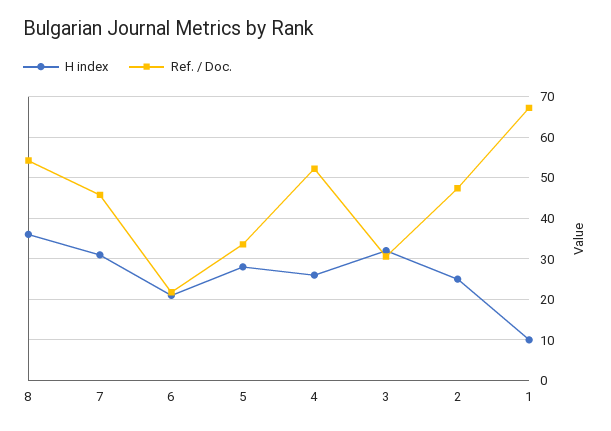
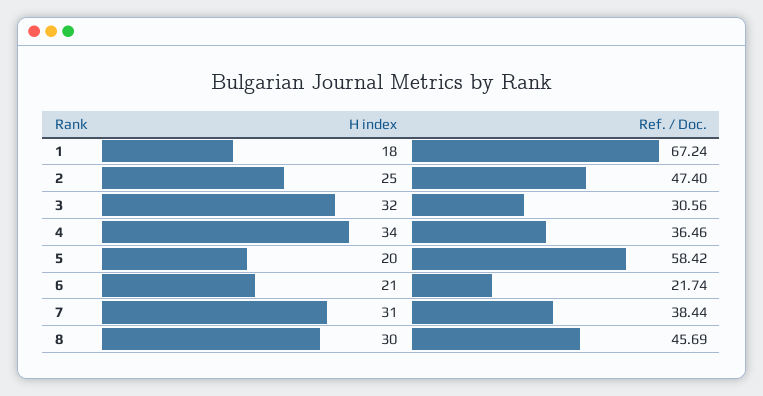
H index, 8: 36 -> 30
Ref. / Doc., 8: 54 -> 45.69
Ref. / Doc., 7: 46 -> 38.44
H index, 5: 28 -> 20
Ref. / Doc., 5: 34 -> 58.42
H index, 4: 26 -> 34
Ref. / Doc., 4: 52 -> 36.46
H index, 1: 10 -> 18

